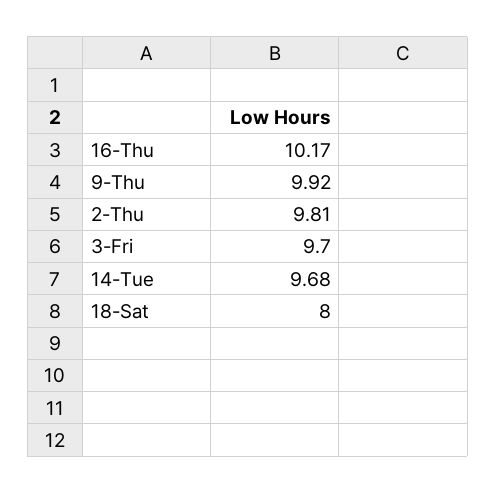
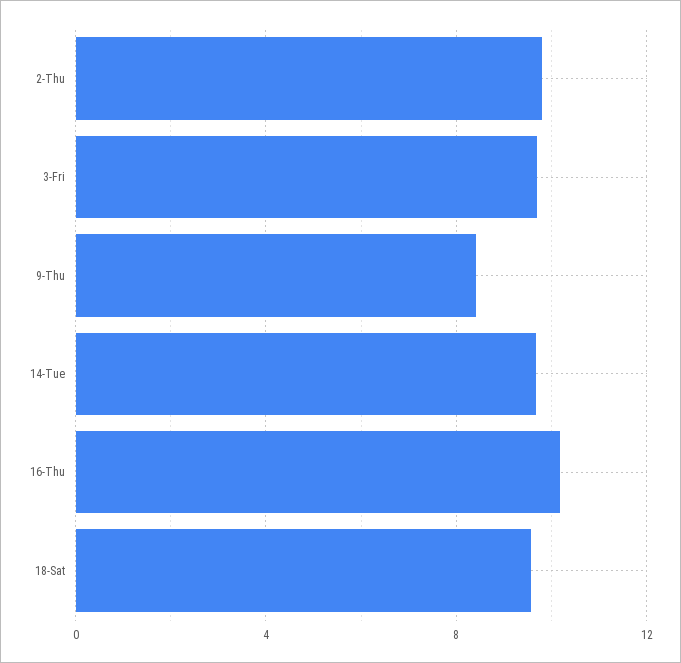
9-Thu: 9.92 -> 8.5
18-Sat: 8 -> 9.5

